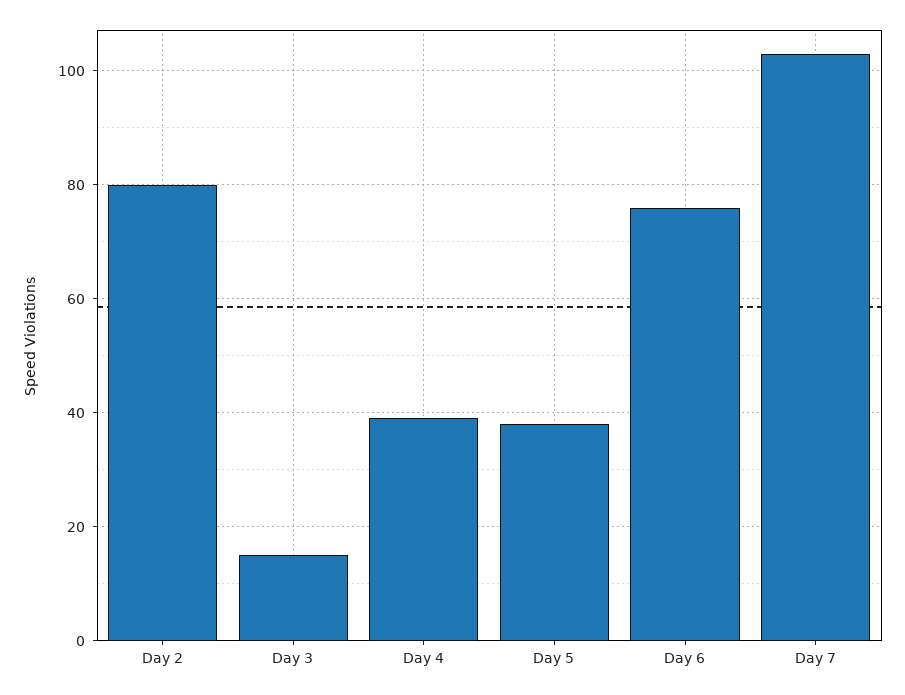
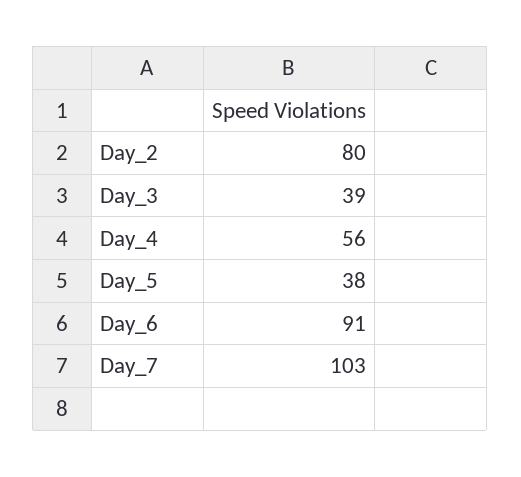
Day 3: 15 -> 39
Day 4: 40 -> 56
Day 6: 75 -> 91

